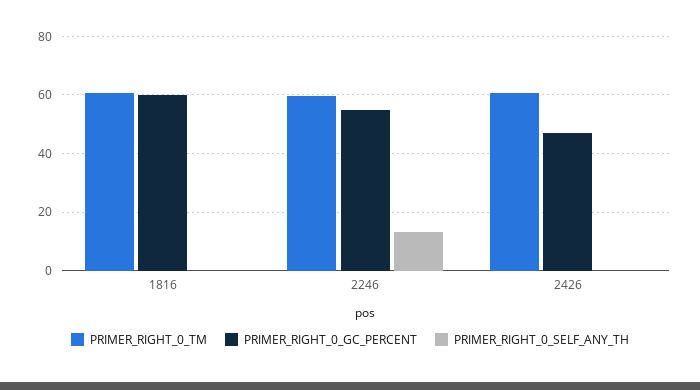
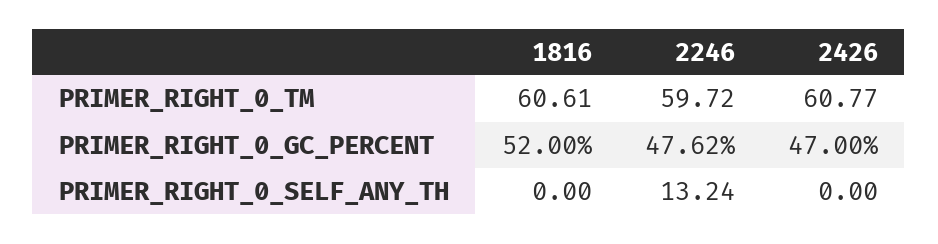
PRIMER_RIGHT_0_GC_PERCENT, 1816: 60 -> 52
PRIMER_RIGHT_0_GC_PERCENT, 2246: 55 -> 47.62

